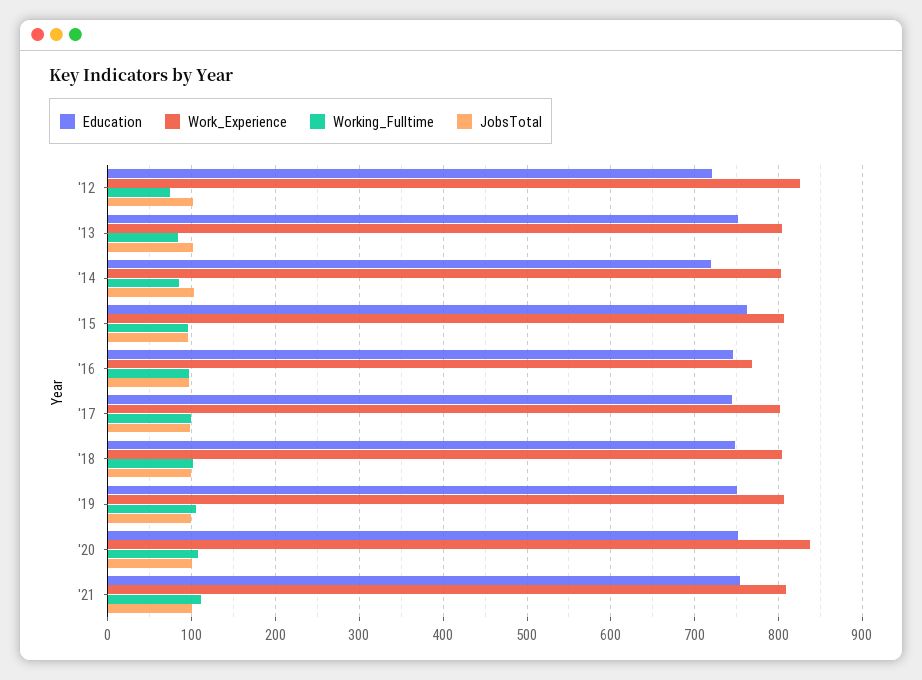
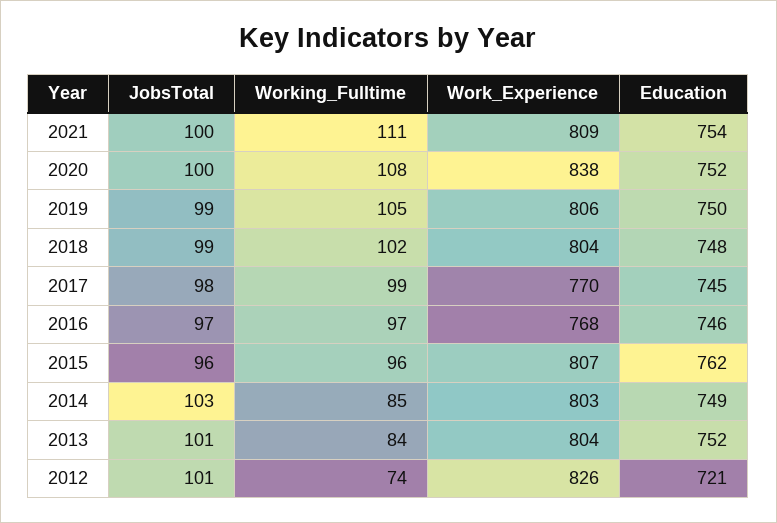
Education, '14: 720 -> 749
Work_Experience, '17: 800 -> 770

